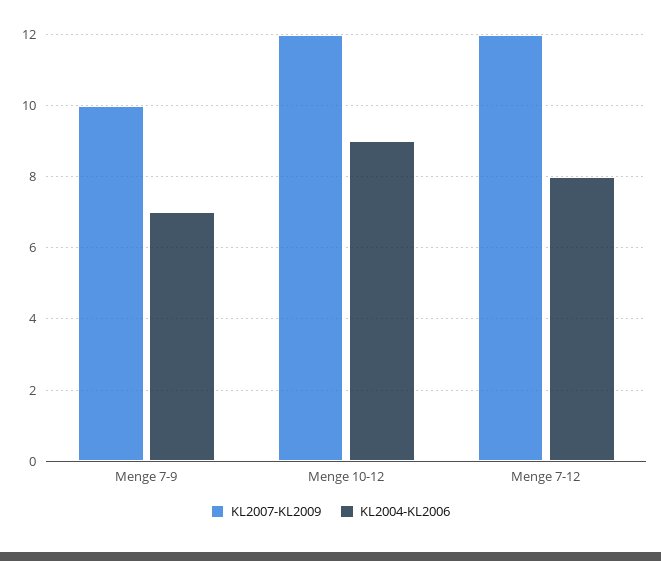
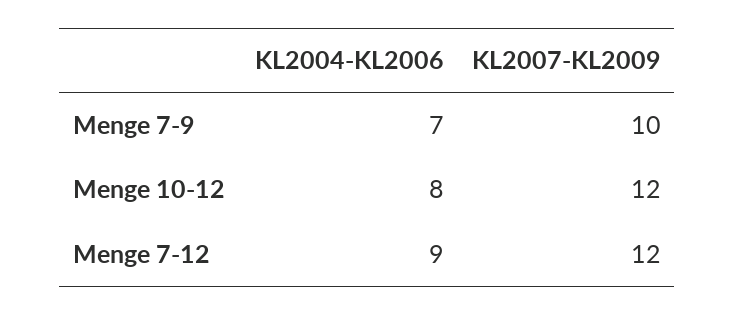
KL2004-KL2006, Menge 10-12: 9 -> 8
KL2004-KL2006, Menge 7-12: 8 -> 9

